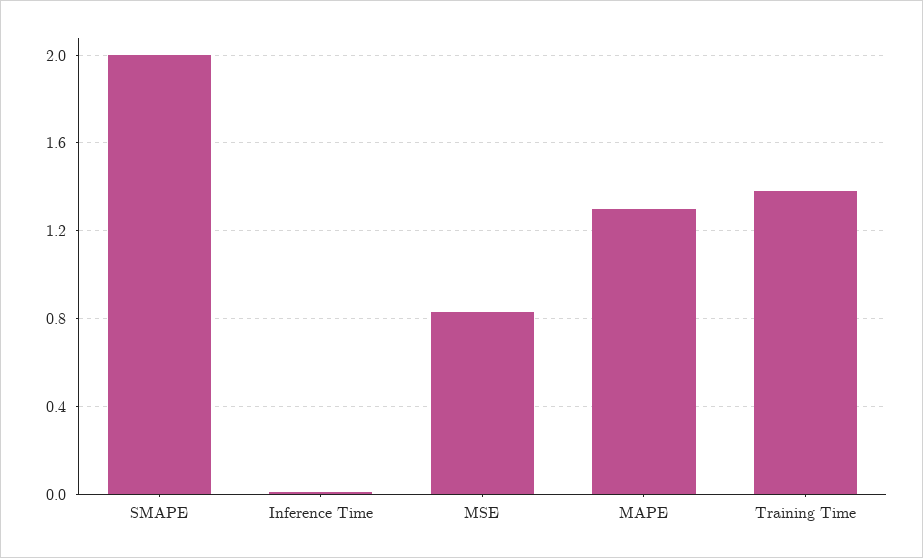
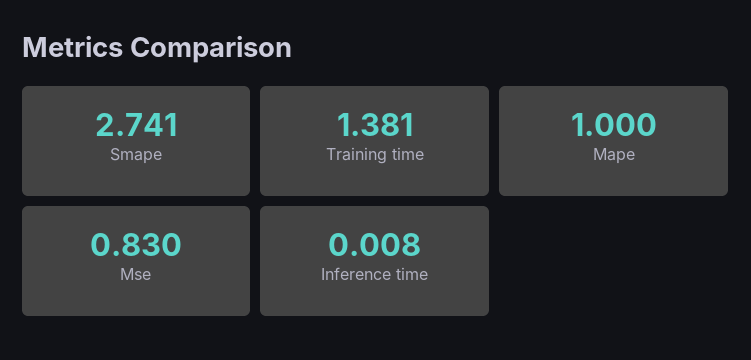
SMAPE: 2 -> 2.741
MAPE: 1.3 -> 1

